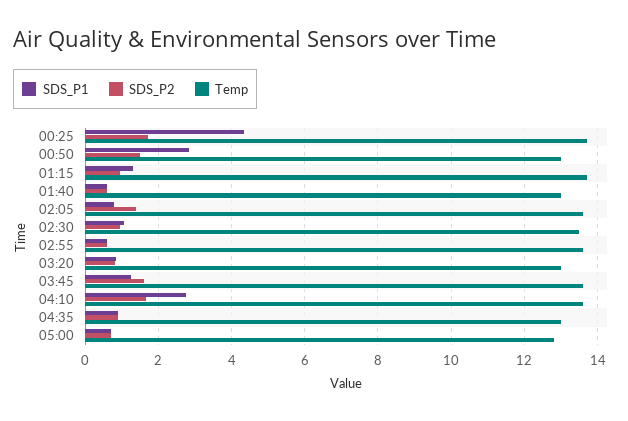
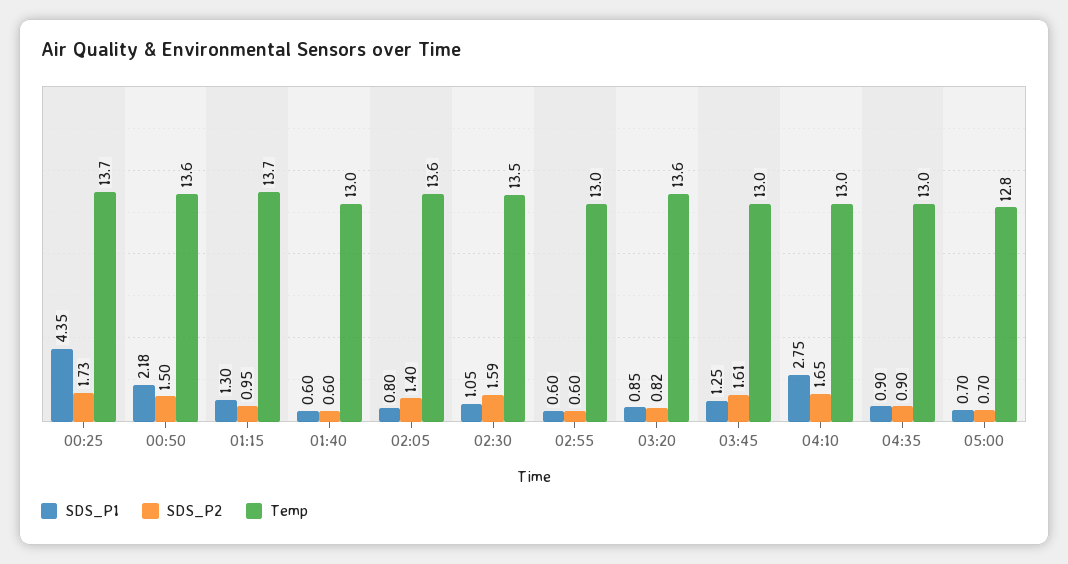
SDS_P1, 00:50: 2.8 -> 2.18
Temp, 00:50: 13 -> 13.6
SDS_P2, 02:30: 1 -> 1.59
Temp, 02:55: 13.6 -> 13
Temp, 03:20: 13 -> 13.6
Temp, 03:45: 13.6 -> 13
Temp, 04:10: 13.6 -> 13

